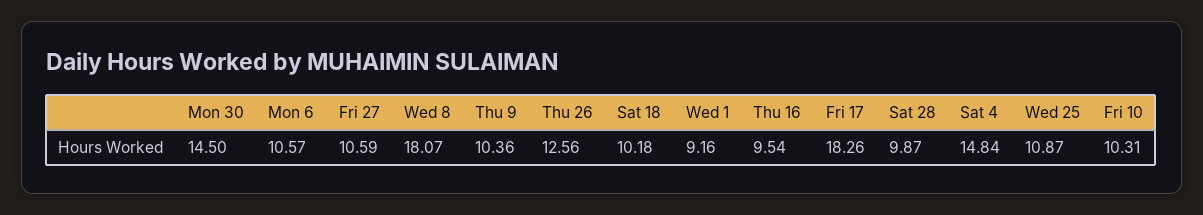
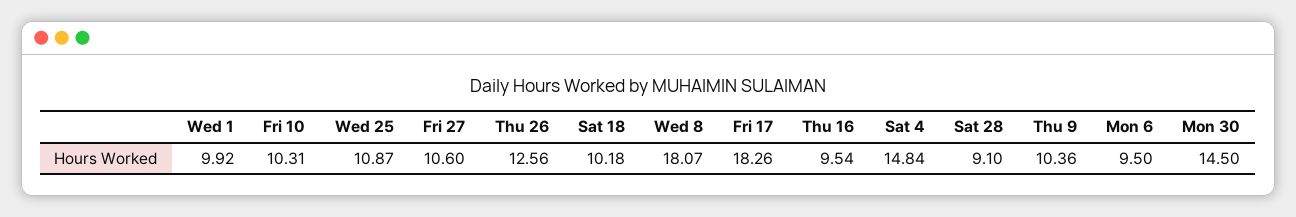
Mon 6: 10.57 -> 9.5
Fri 27: 10.59 -> 10.6
Wed 1: 9.16 -> 9.92
Sat 28: 9.87 -> 9.1

